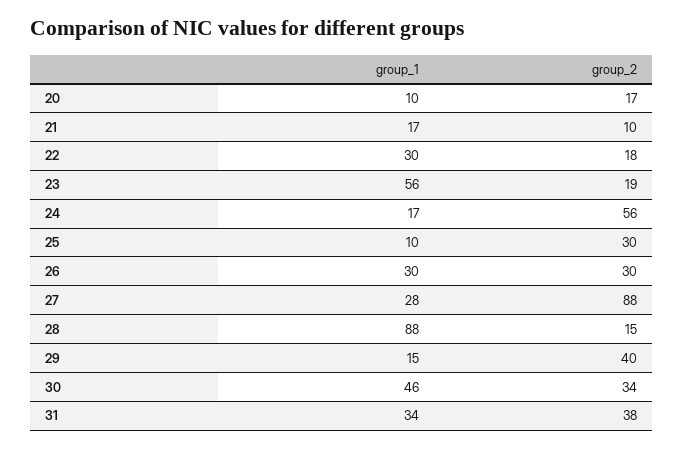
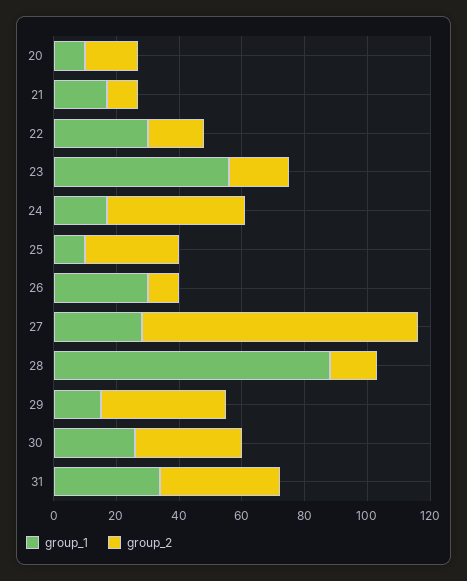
group_2, 24: 56 -> 45
group_2, 26: 30 -> 10
group_1, 30: 46 -> 25

